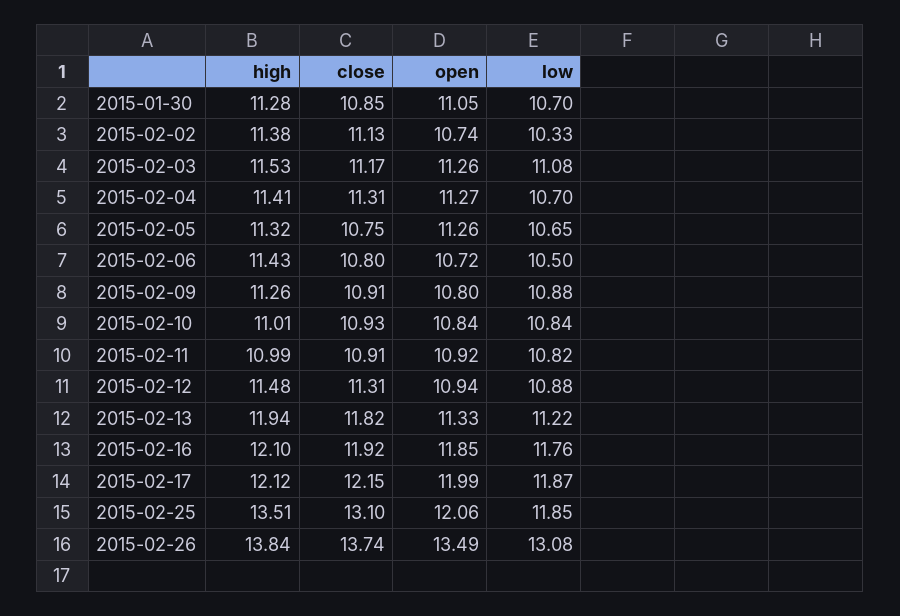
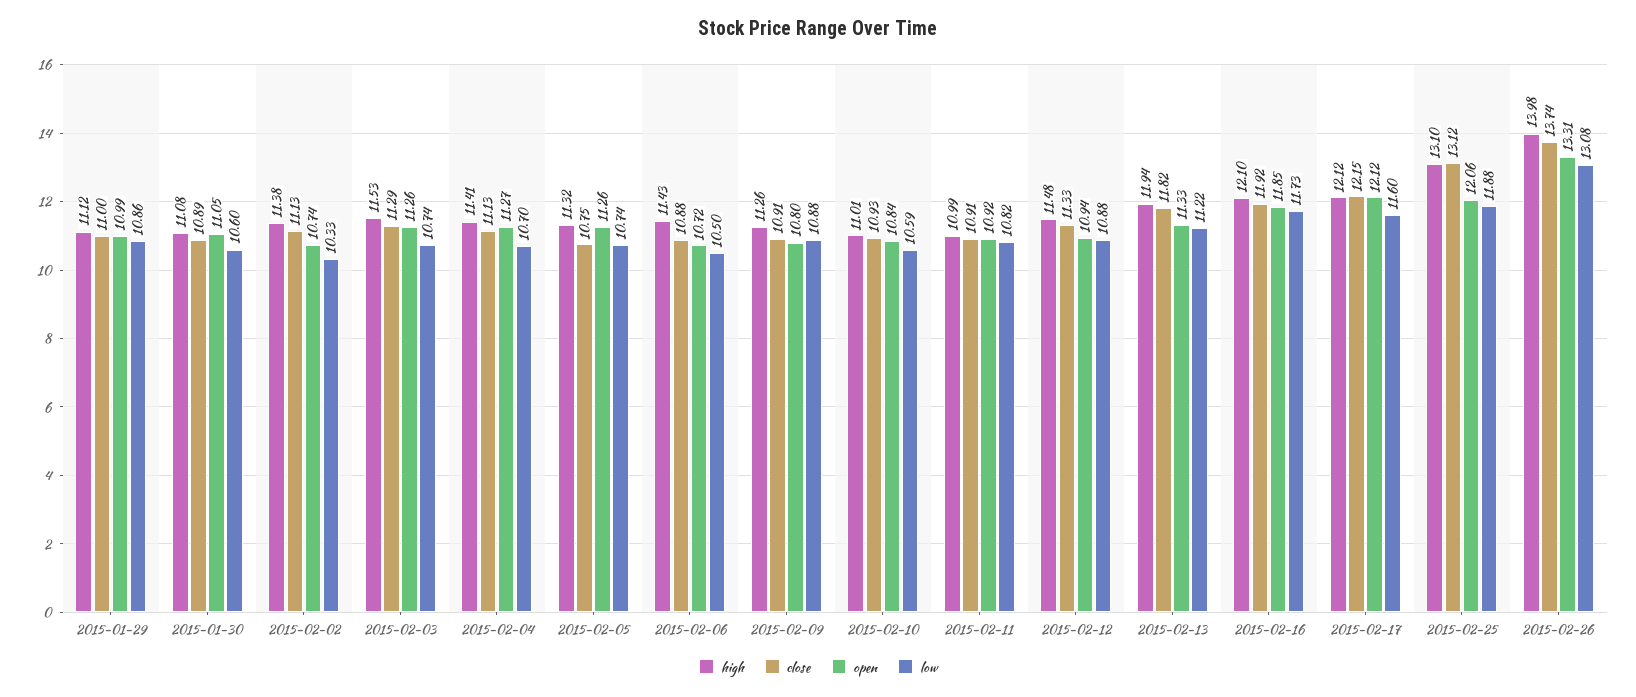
high, 2015-01-30: 11.28 -> 11.08
close, 2015-01-30: 10.85 -> 10.89
low, 2015-01-30: 10.7 -> 10.6
close, 2015-02-03: 11.17 -> 11.29
low, 2015-02-03: 11.08 -> 10.74
close, 2015-02-04: 11.31 -> 11.13
low, 2015-02-05: 10.65 -> 10.74
close, 2015-02-06: 10.8 -> 10.88
low, 2015-02-10: 10.84 -> 10.59
close, 2015-02-12: 11.31 -> 11.33
low, 2015-02-16: 11.76 -> 11.73
open, 2015-02-17: 11.99 -> 12.12
low, 2015-02-17: 11.87 -> 11.6
high, 2015-02-25: 13.51 -> 13.1
close, 2015-02-25: 13.1 -> 13.12
low, 2015-02-25: 11.85 -> 11.88
high, 2015-02-26: 13.84 -> 13.98
open, 2015-02-26: 13.49 -> 13.31
high, 2015-01-29: none -> 11.12
close, 2015-01-29: none -> 11
open, 2015-01-29: none -> 10.99
low, 2015-01-29: none -> 10.86

